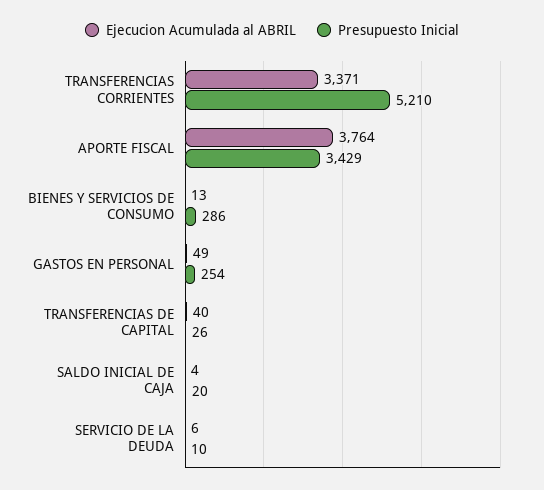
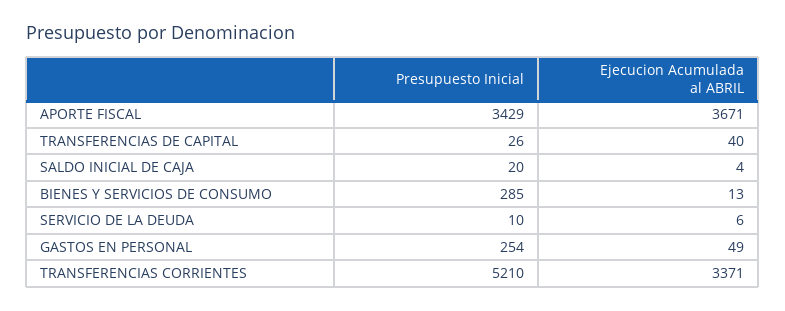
Ejecucion Acumulada al ABRIL, APORTE FISCAL: 3764 -> 3671
Presupuesto Inicial, BIENES Y SERVICIOS DE CONSUMO: 286 -> 285

